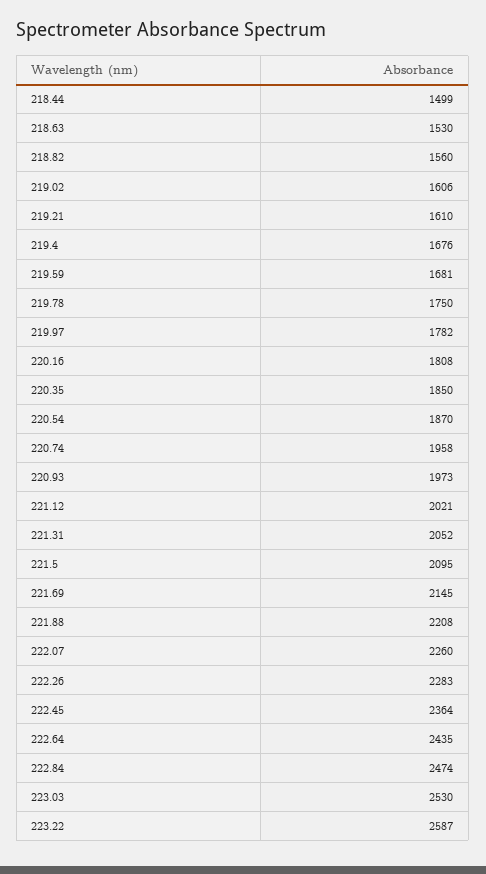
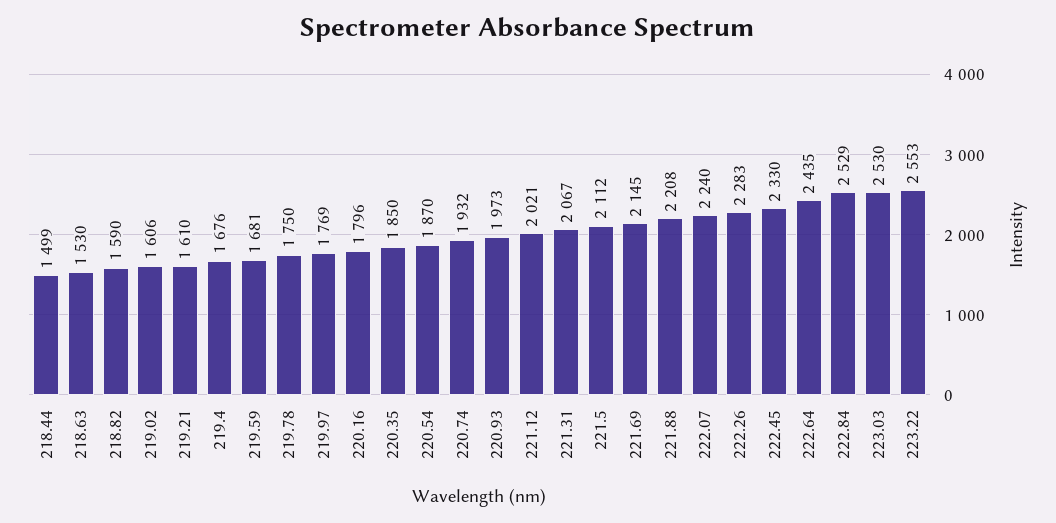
218.82: 1560 -> 1590
219.97: 1782 -> 1769
220.16: 1808 -> 1796
220.74: 1958 -> 1932
221.31: 2052 -> 2067
221.5: 2095 -> 2112
222.07: 2260 -> 2240
222.45: 2364 -> 2330
222.84: 2474 -> 2529
223.22: 2587 -> 2553

